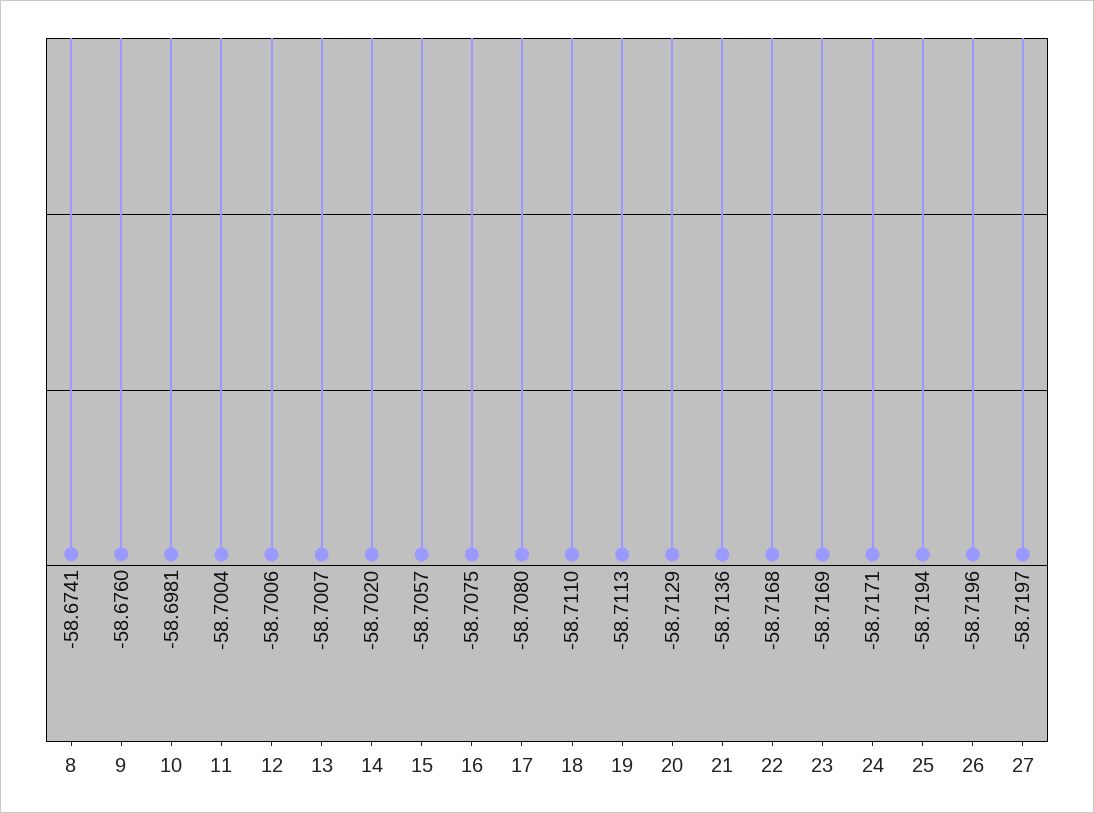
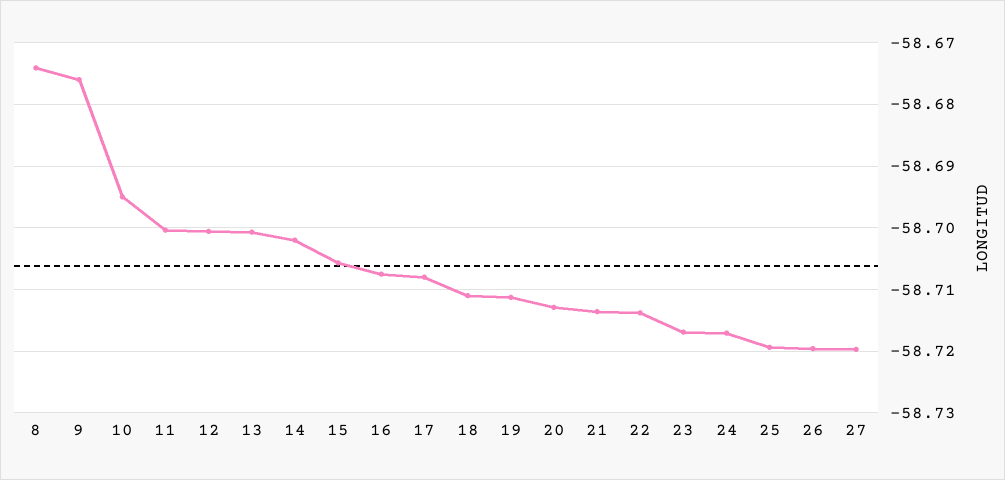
10: -58.6981 -> -58.695
22: -58.7168 -> -58.714

